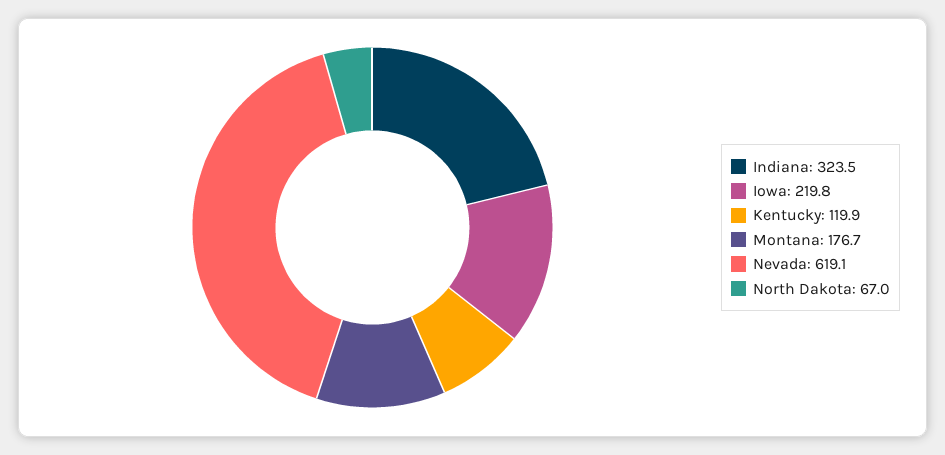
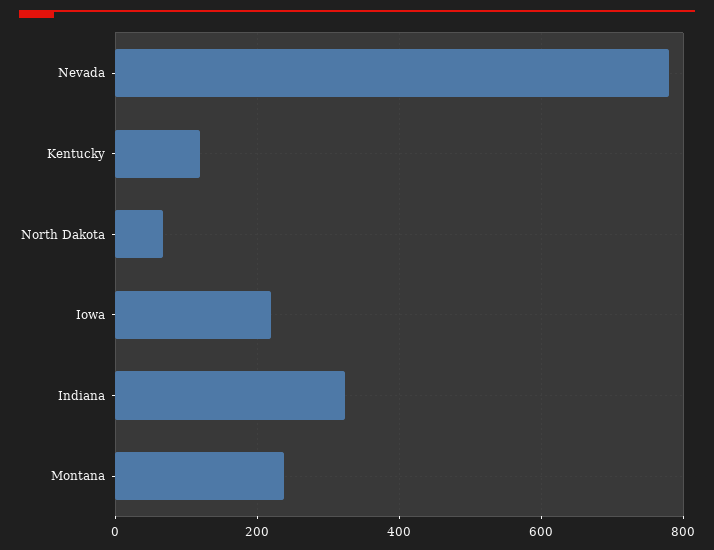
Montana: 176.7 -> 240
Nevada: 619.1 -> 780

